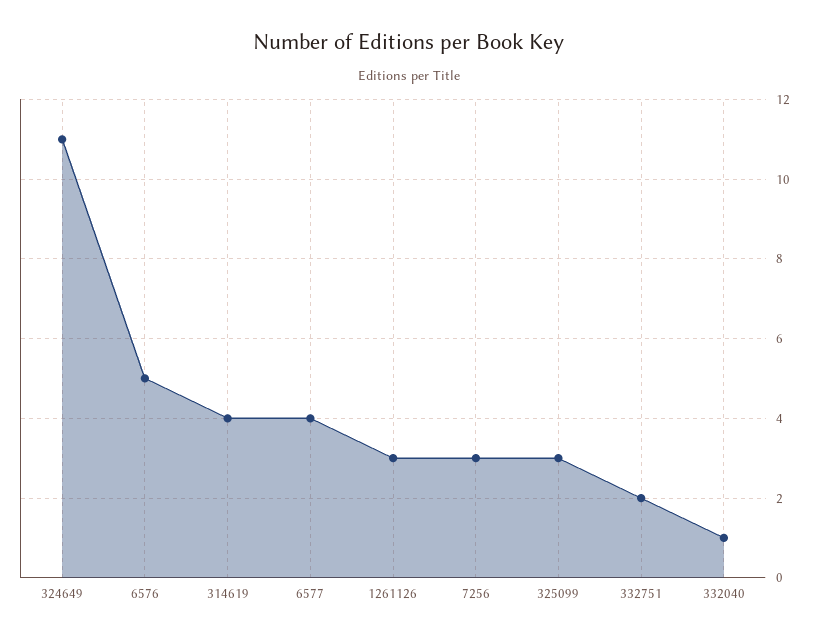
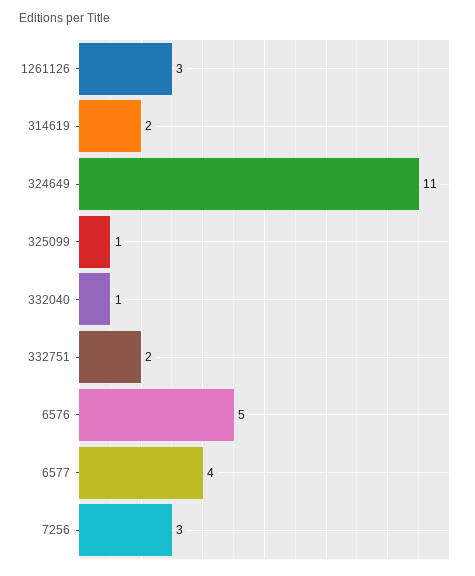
314619: 4 -> 2
325099: 3 -> 1

